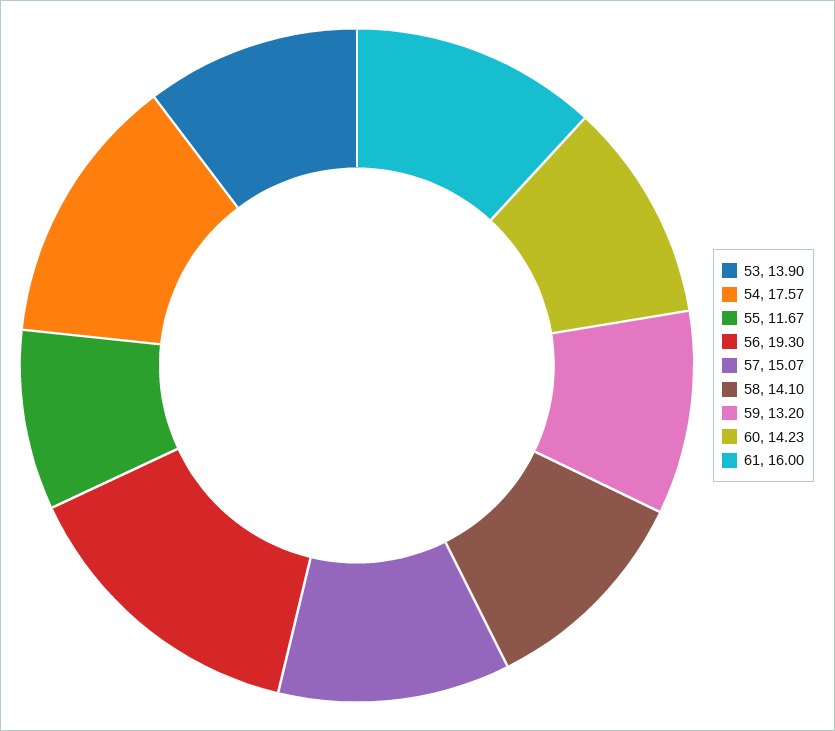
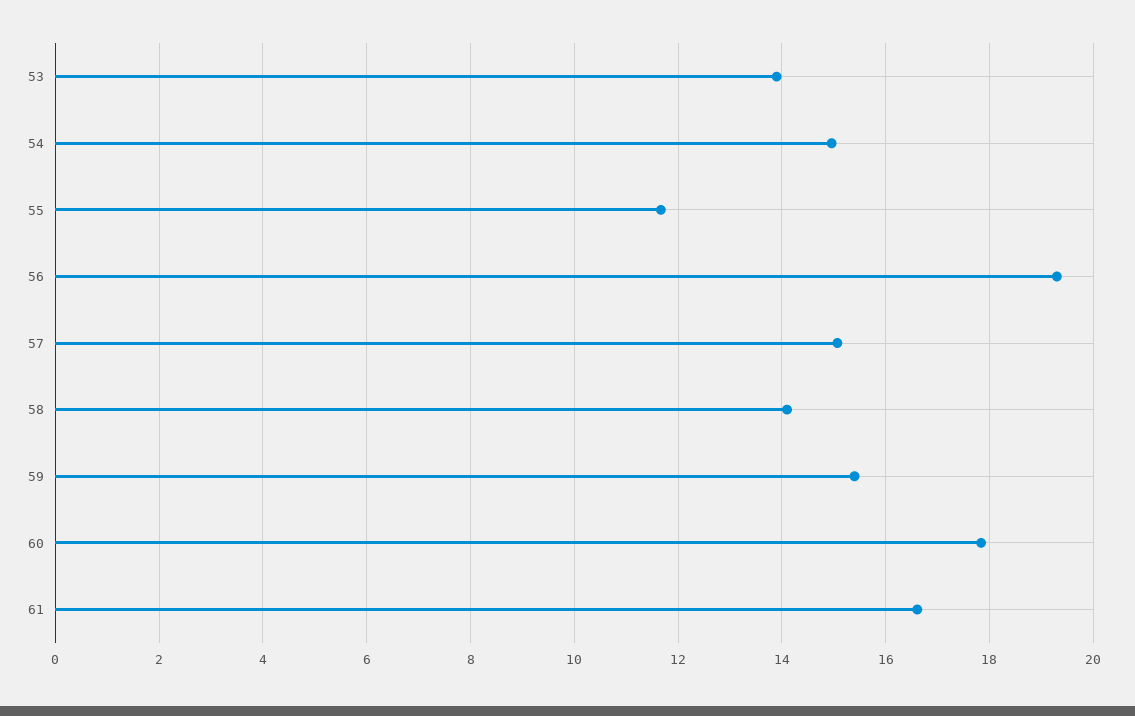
54: 17.57 -> 15
59: 13.2 -> 15.4
60: 14.23 -> 17.8
61: 16 -> 16.6

